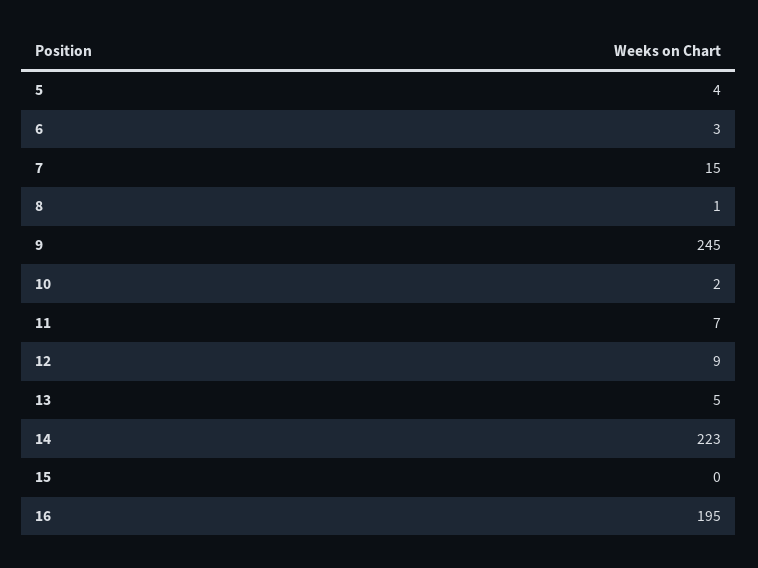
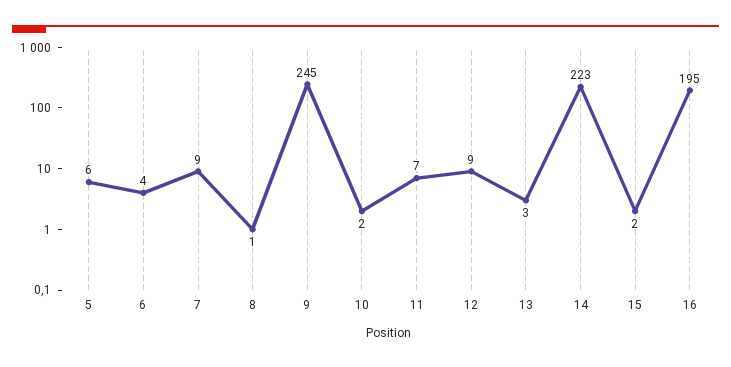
5: 4 -> 6
6: 3 -> 4
7: 15 -> 9
13: 5 -> 3
15: 0 -> 2

